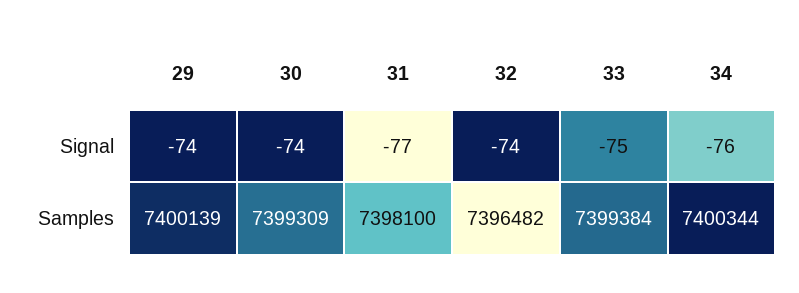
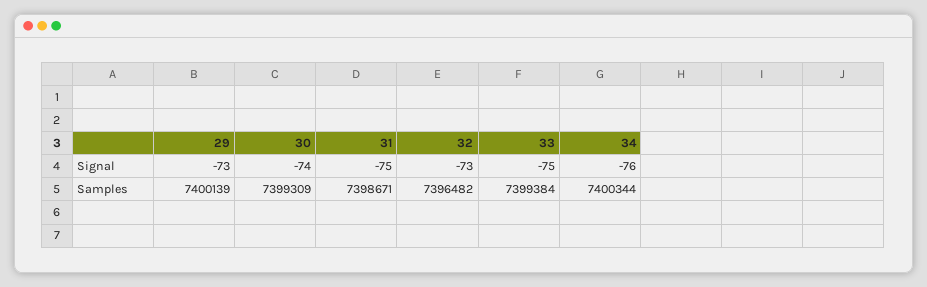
29, Signal: -74 -> -73
31, Signal: -77 -> -75
32, Signal: -74 -> -73
31, Samples: 7398100 -> 7398671

